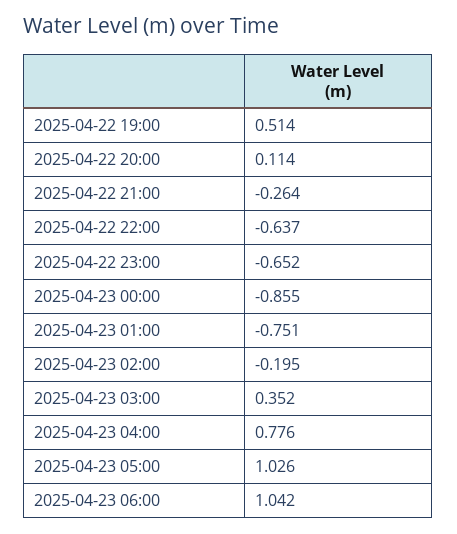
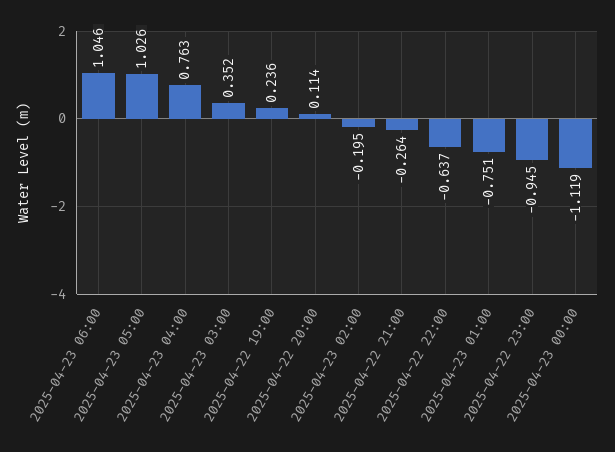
2025-04-22 19:00: 0.514 -> 0.236
2025-04-22 23:00: -0.652 -> -0.945
2025-04-23 00:00: -0.855 -> -1.119
2025-04-23 04:00: 0.776 -> 0.763
2025-04-23 06:00: 1.042 -> 1.046

